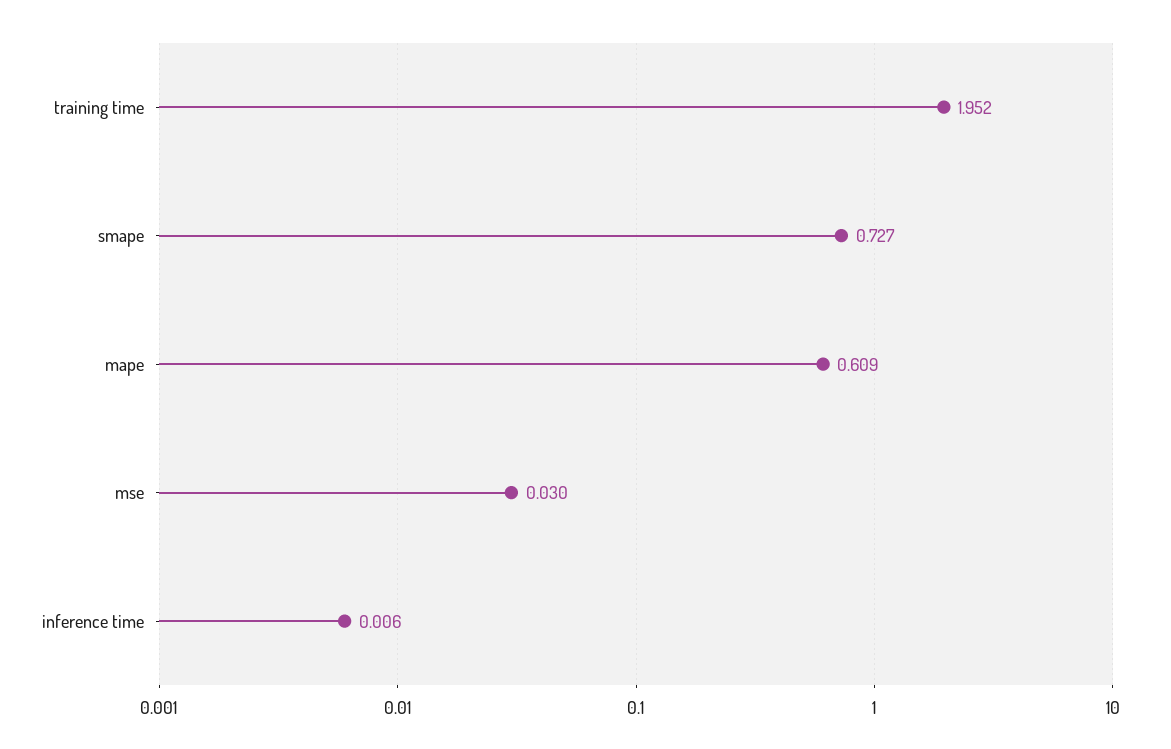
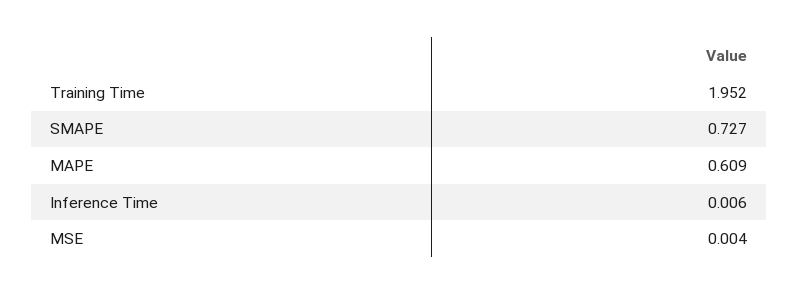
mse: 0.03 -> 0.004

